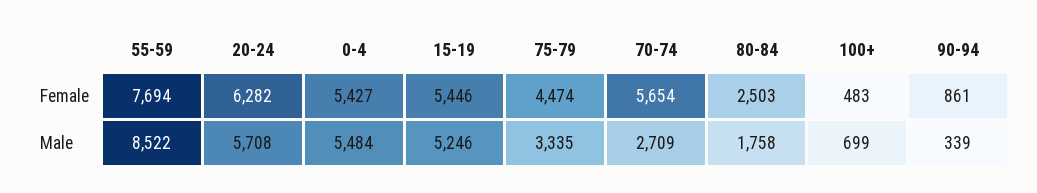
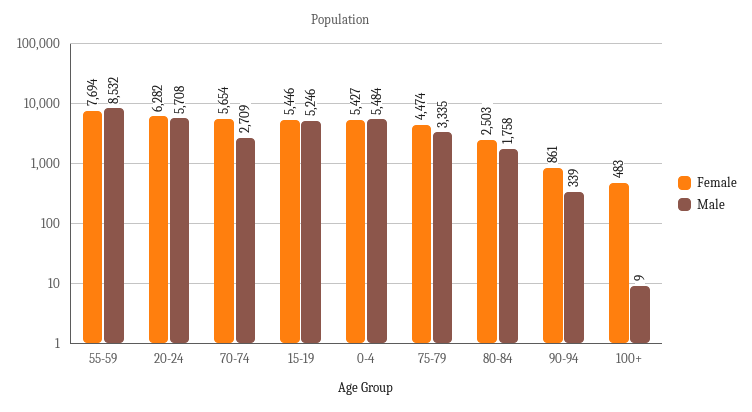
Male, 55-59: 8522 -> 8532
Male, 100+: 699 -> 9

